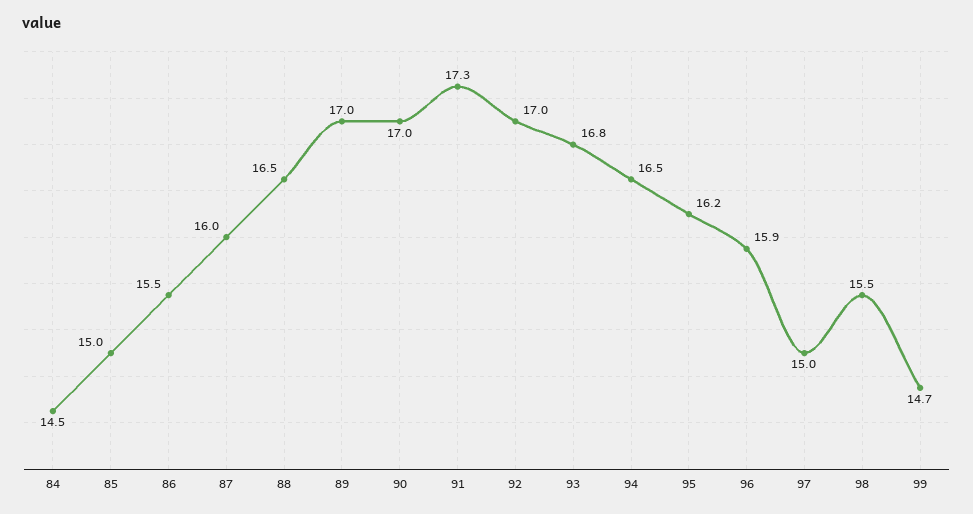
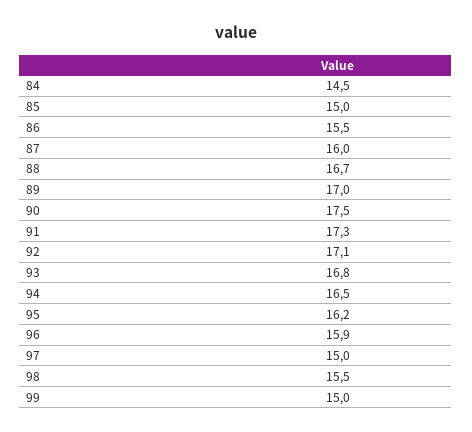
88: 16.5 -> 16.7
90: 17 -> 17.5
92: 17 -> 17.1
99: 14.7 -> 15

